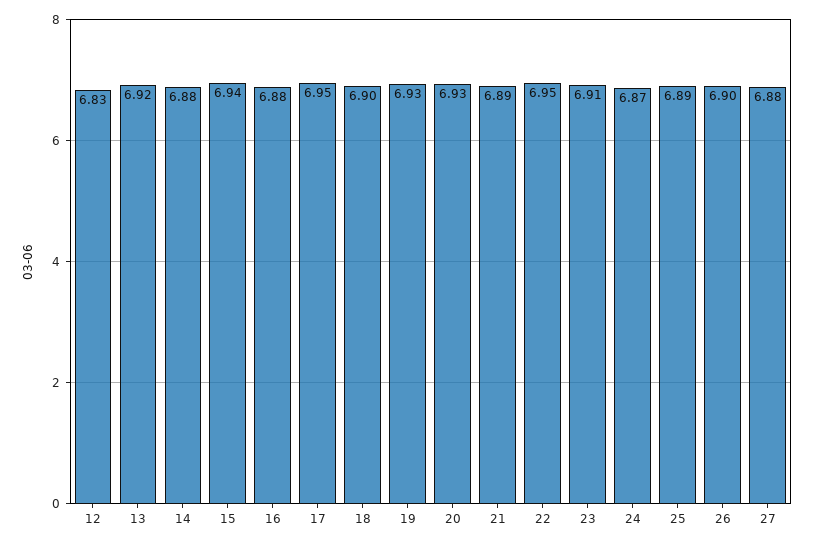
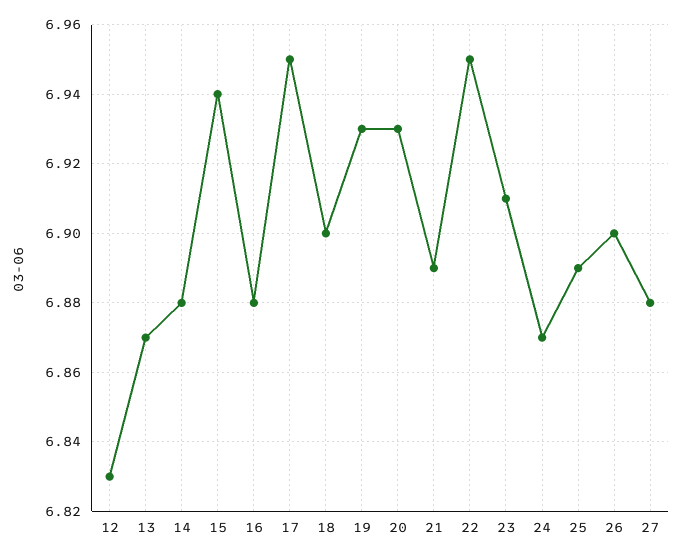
13: 6.92 -> 6.87

